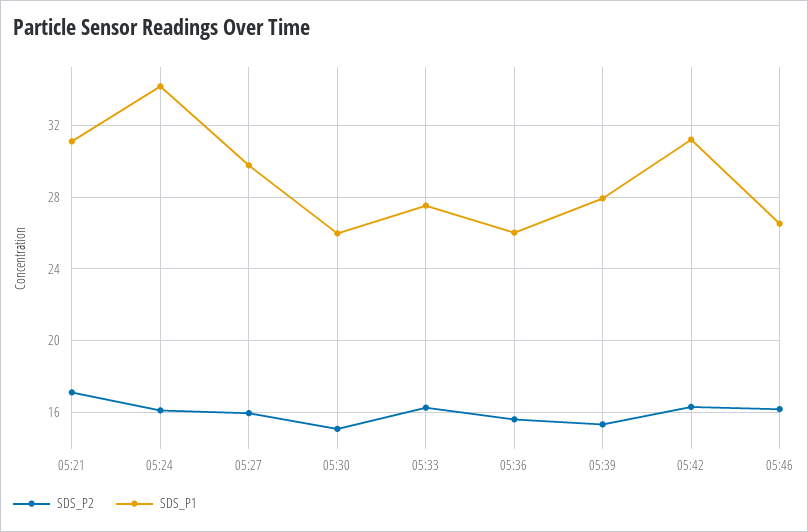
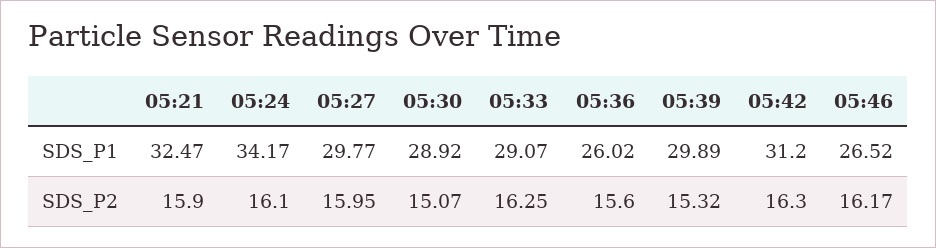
SDS_P2, 05:21: 17 -> 15.9
SDS_P1, 05:21: 31 -> 32.47
SDS_P1, 05:30: 26 -> 28.92
SDS_P1, 05:33: 27.5 -> 29.07
SDS_P1, 05:39: 28 -> 29.89

